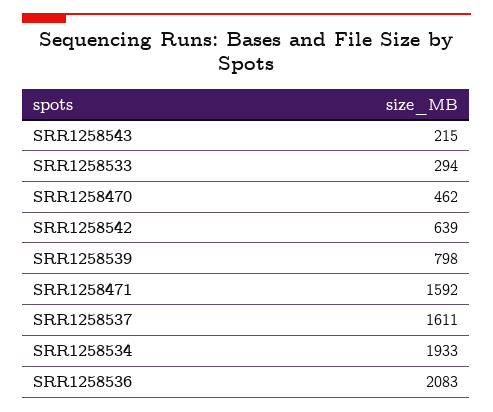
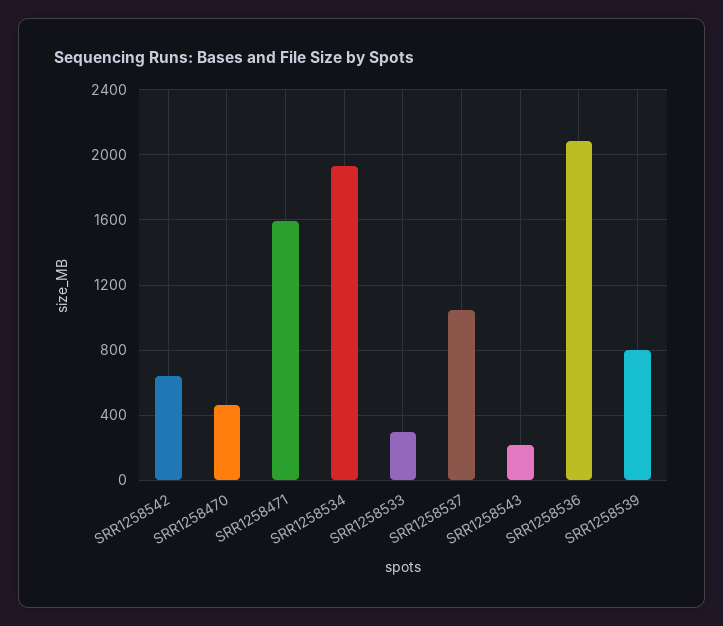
SRR1258537: 1611 -> 1050

